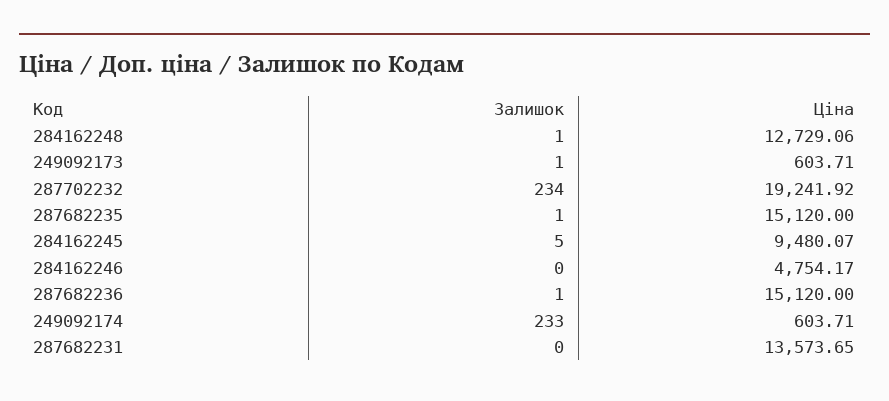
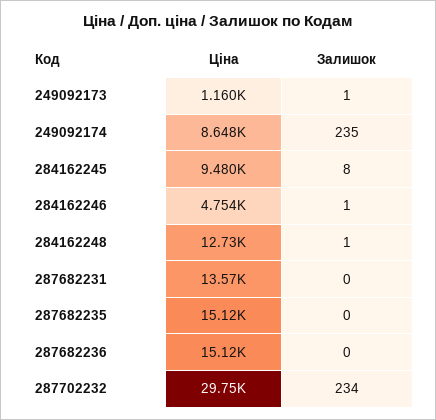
Ціна, 249092173: 603.71 -> 1160
Ціна, 287702232: 19241.92 -> 29750
Залишок, 287682235: 1 -> 0
Залишок, 284162245: 5 -> 8
Залишок, 284162246: 0 -> 1
Залишок, 287682236: 1 -> 0
Залишок, 249092174: 233 -> 235
Ціна, 249092174: 603.71 -> 8648

